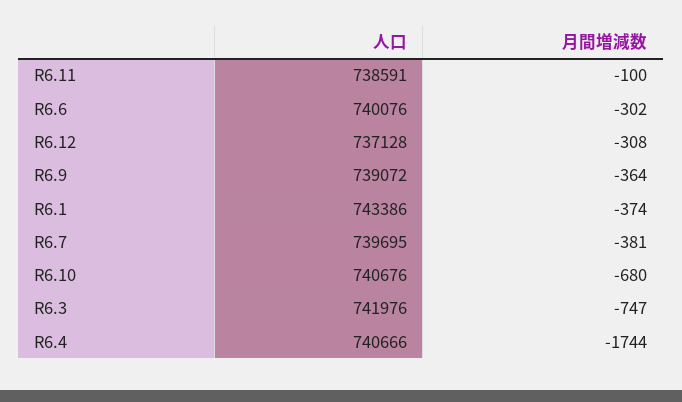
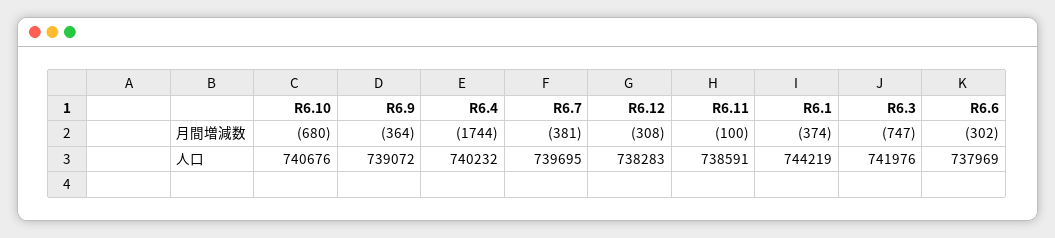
人口, R6.6: 740076 -> 737969
人口, R6.12: 737128 -> 738283
人口, R6.1: 743386 -> 744219
人口, R6.4: 740666 -> 740232

